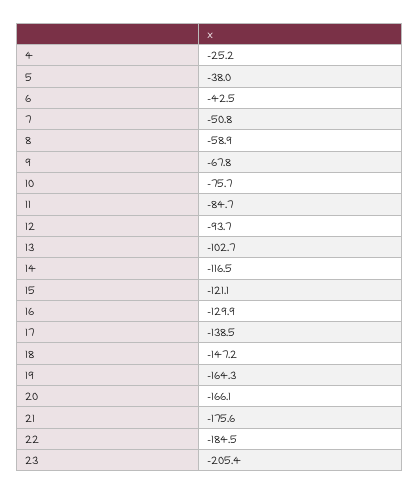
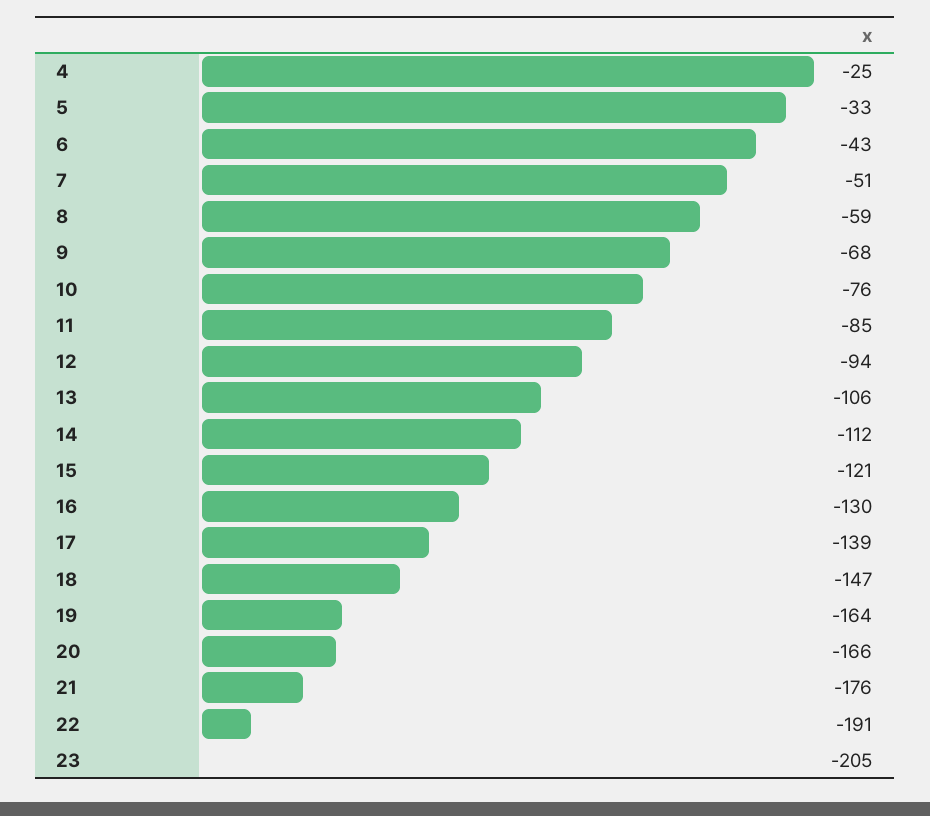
5: -38 -> -33
13: -102.7 -> -106
14: -116.5 -> -112
22: -184.5 -> -191

